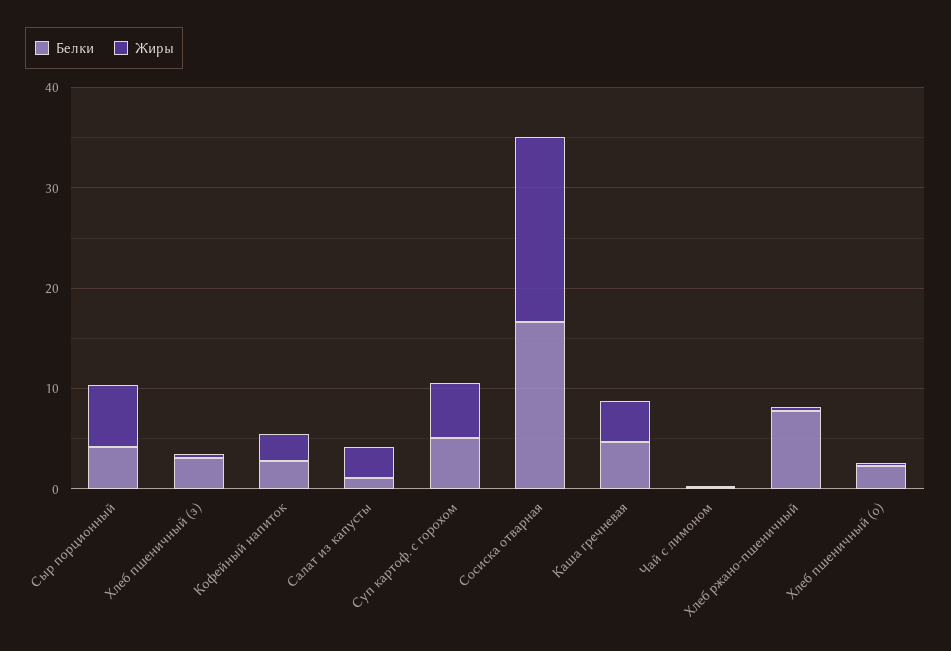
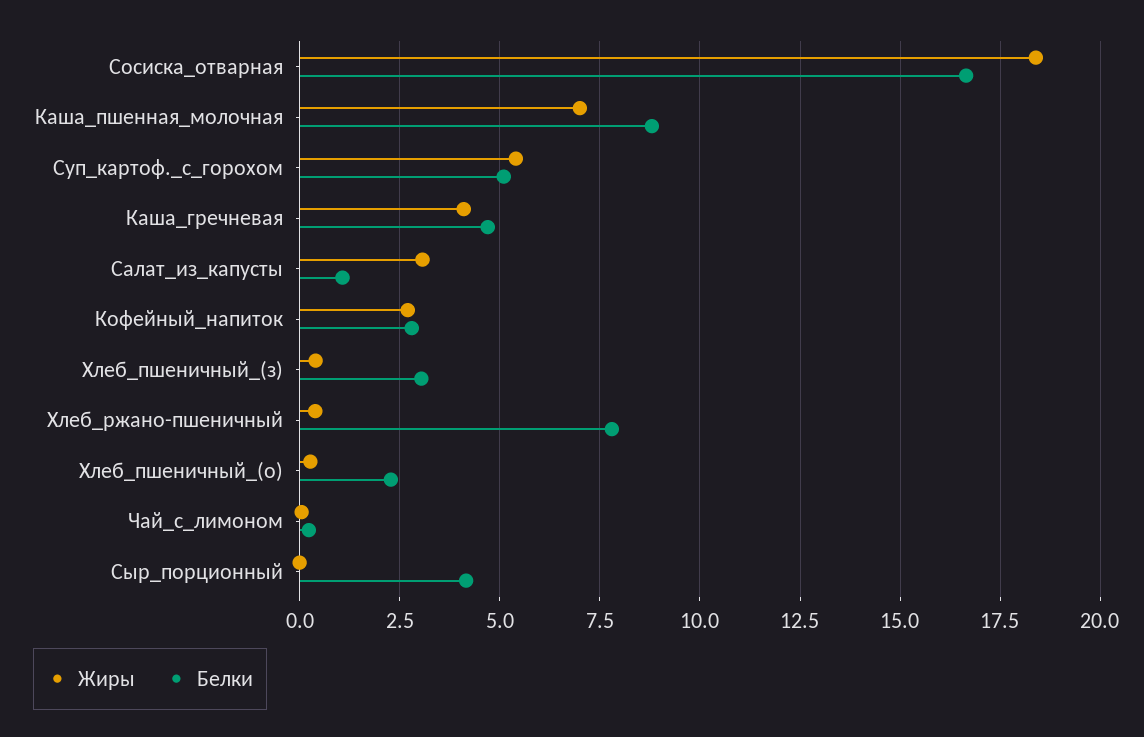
Жиры, Сыр порционный: 6 -> 0
Жиры, Каша_пшенная_молочная: none -> 7
Белки, Каша_пшенная_молочная: none -> 8.75

